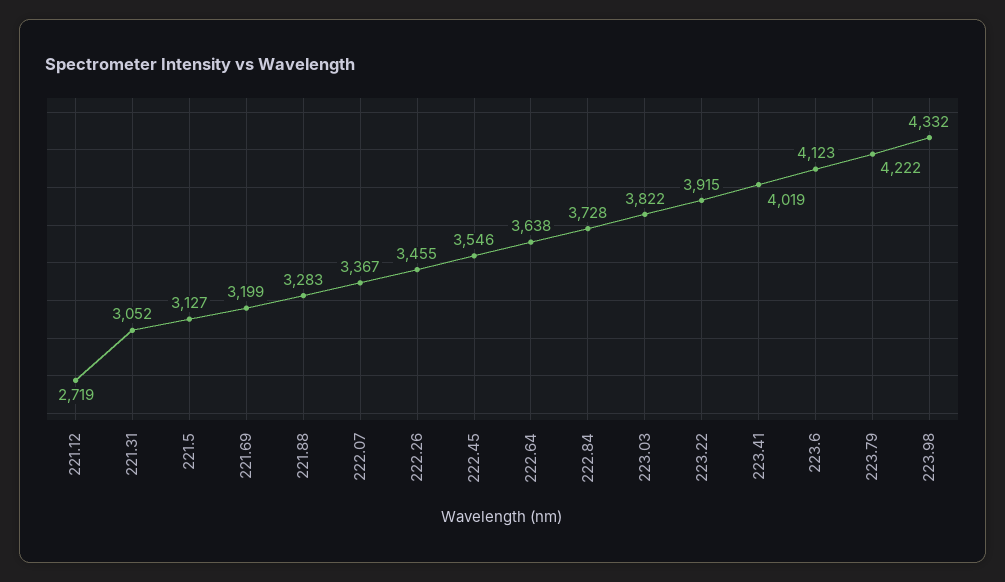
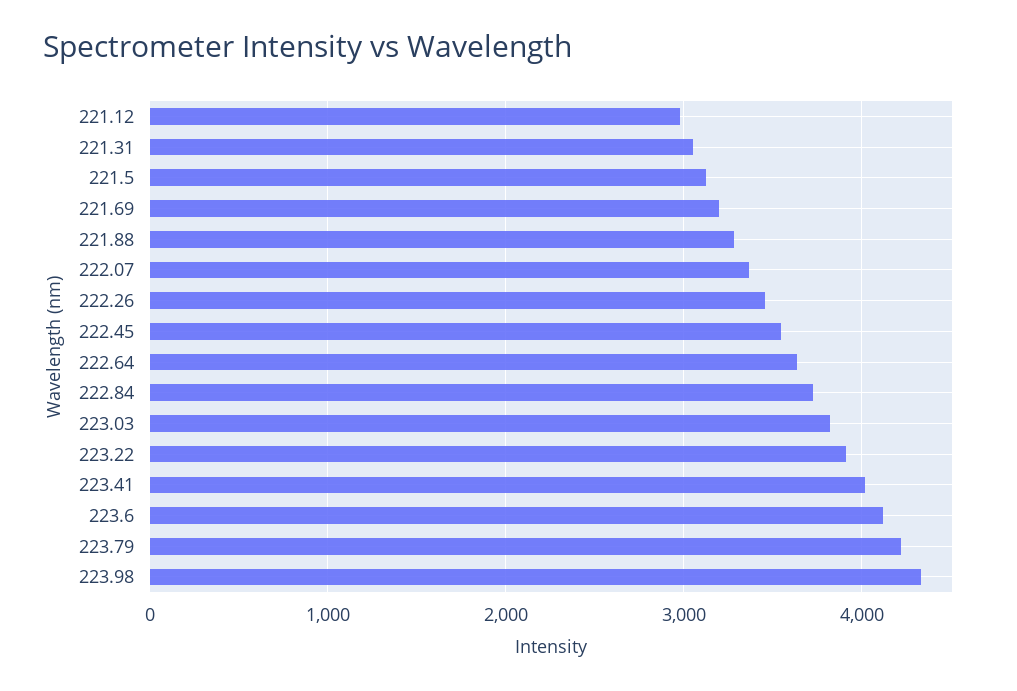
221.12: 2719 -> 3000

